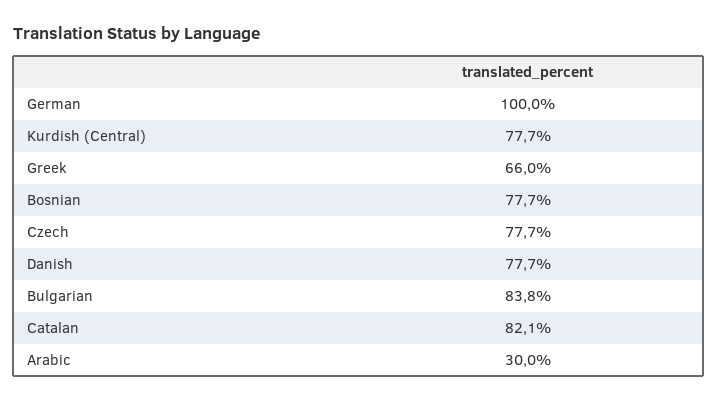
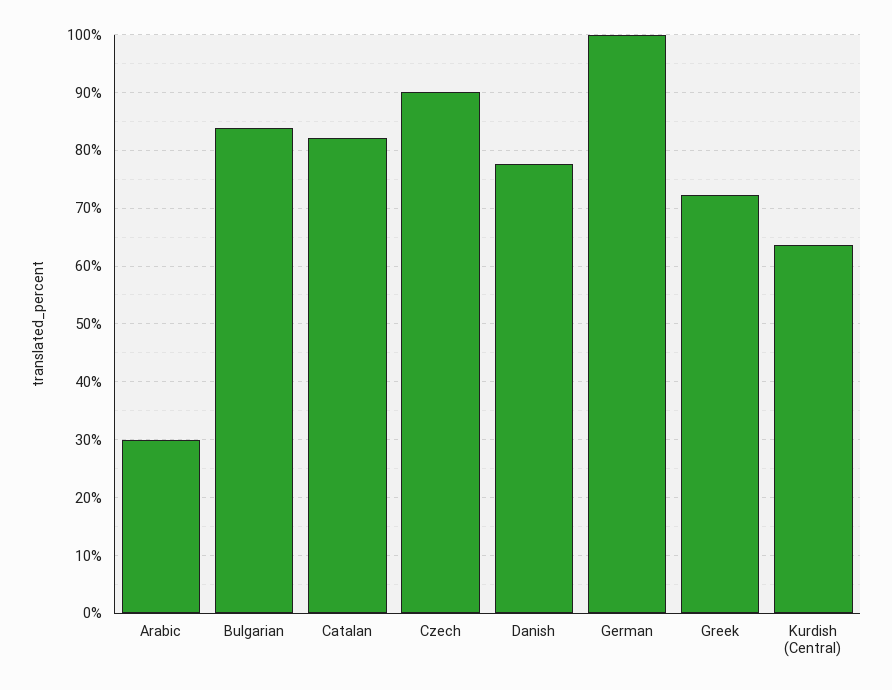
Kurdish (Central): 77.7 -> 64
Greek: 66 -> 72
Bosnian: 77.7 -> none
Czech: 77.7 -> 90

